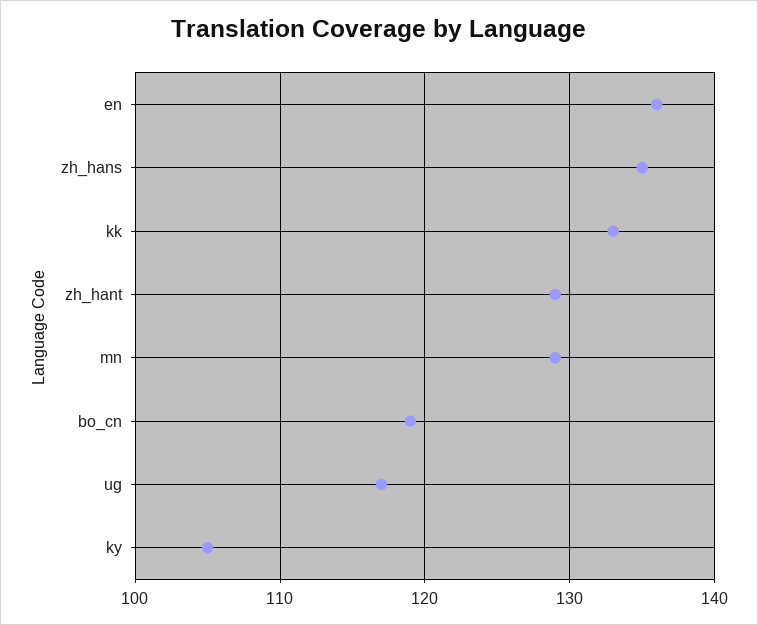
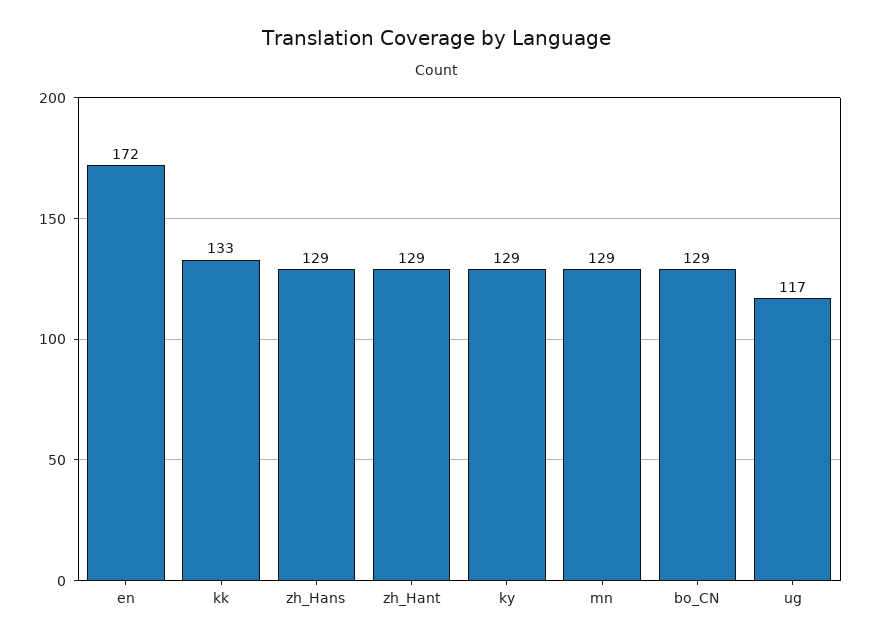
en: 136 -> 172
zh_hans: 135 -> 129
bo_cn: 119 -> 129
ky: 105 -> 129

